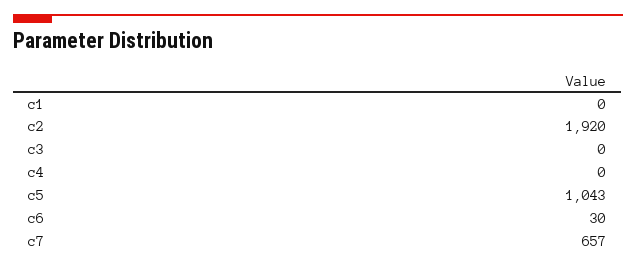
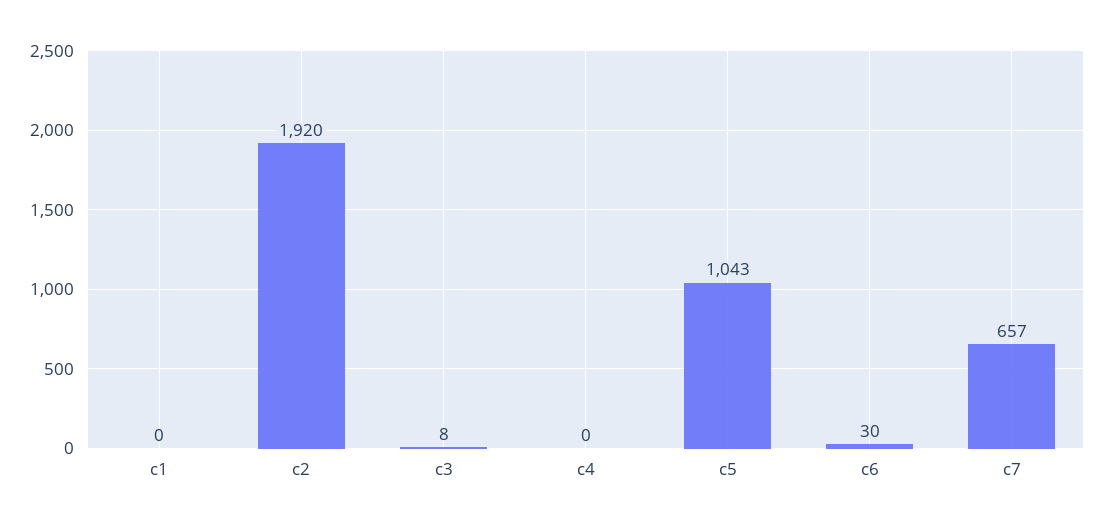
c3: 0 -> 8

